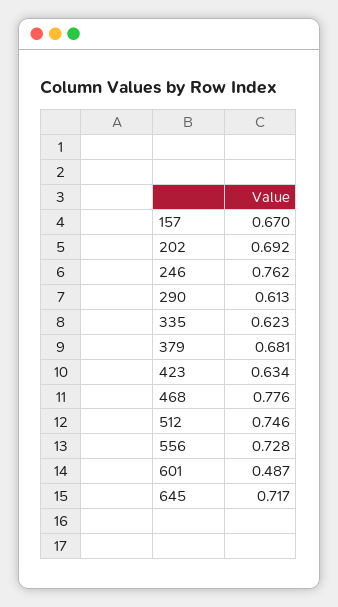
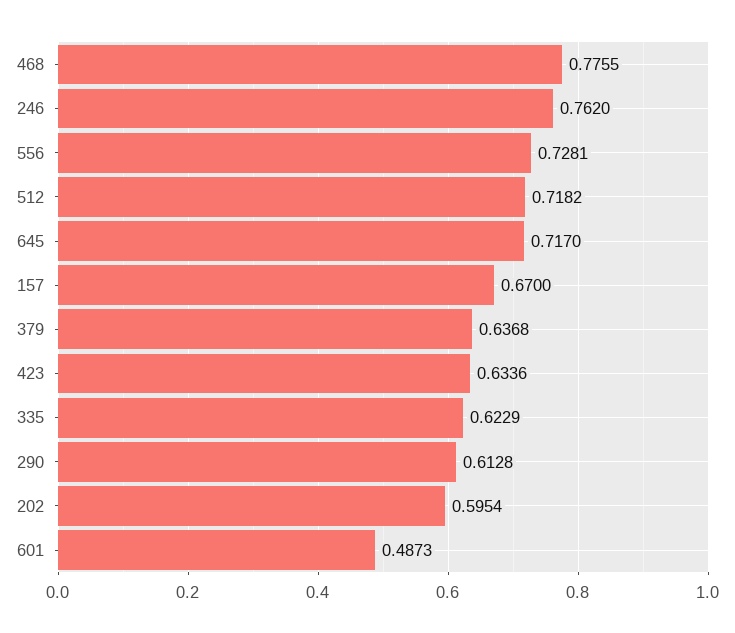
202: 0.692 -> 0.5954
379: 0.681 -> 0.6368
512: 0.746 -> 0.7182

